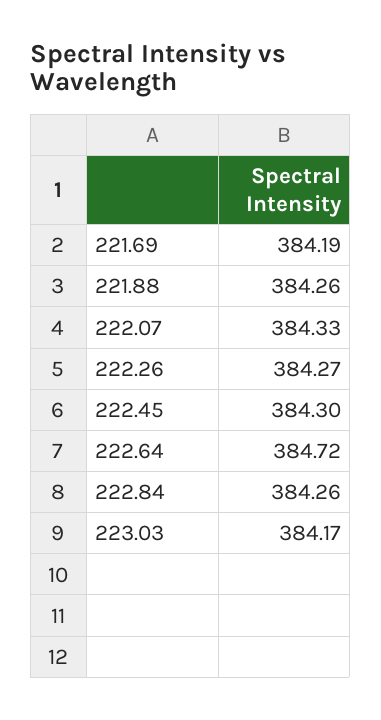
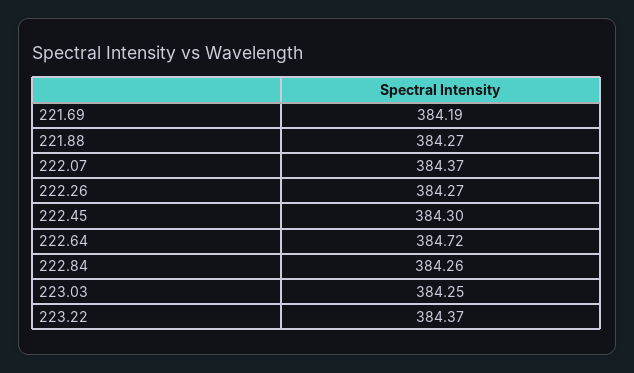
221.88: 384.26 -> 384.27
222.07: 384.33 -> 384.37
223.03: 384.17 -> 384.25
223.22: none -> 384.37

